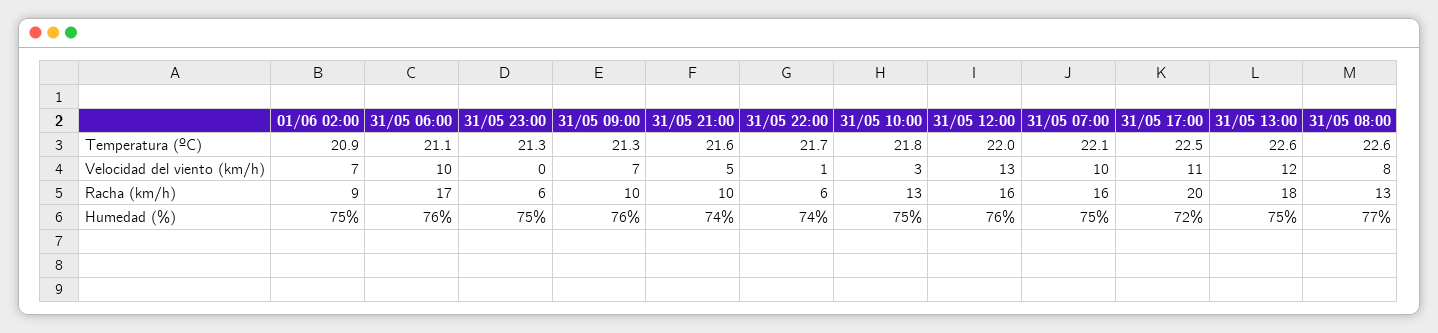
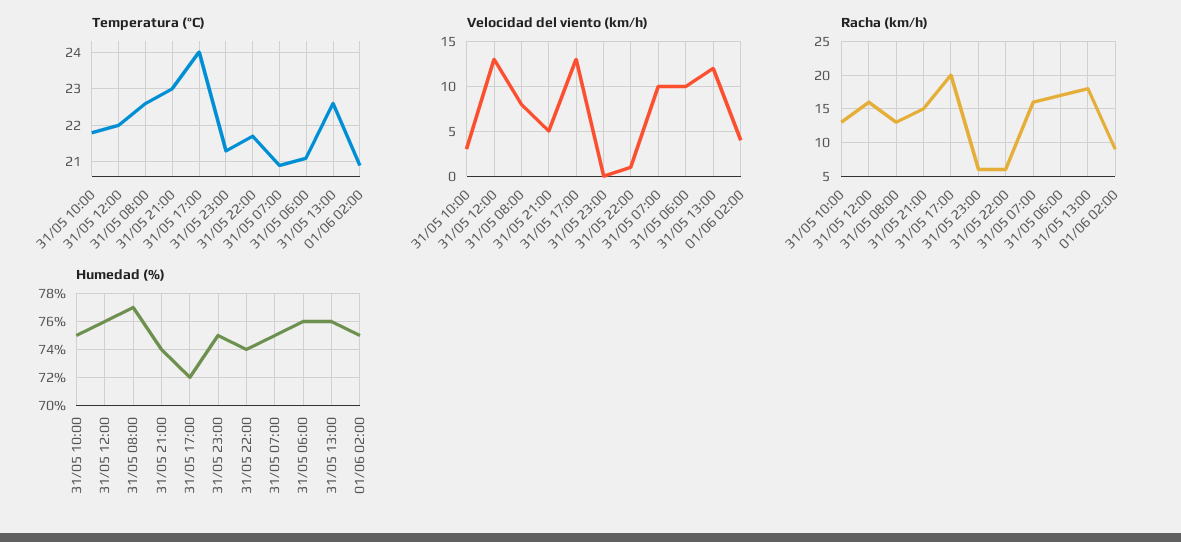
Temperatura (ºC), 31/05 09:00: 21.3 -> none
Temperatura (ºC), 31/05 21:00: 21.6 -> 23
Temperatura (ºC), 31/05 07:00: 22.1 -> 21
Temperatura (ºC), 31/05 17:00: 22.5 -> 24
Velocidad del viento (km/h), 01/06 02:00: 7 -> 4
Velocidad del viento (km/h), 31/05 09:00: 7 -> none
Velocidad del viento (km/h), 31/05 17:00: 11 -> 13
Racha (km/h), 31/05 09:00: 10 -> none
Racha (km/h), 31/05 21:00: 10 -> 15
Humedad (%), 31/05 09:00: 76 -> none
Humedad (%), 31/05 13:00: 75 -> 76

